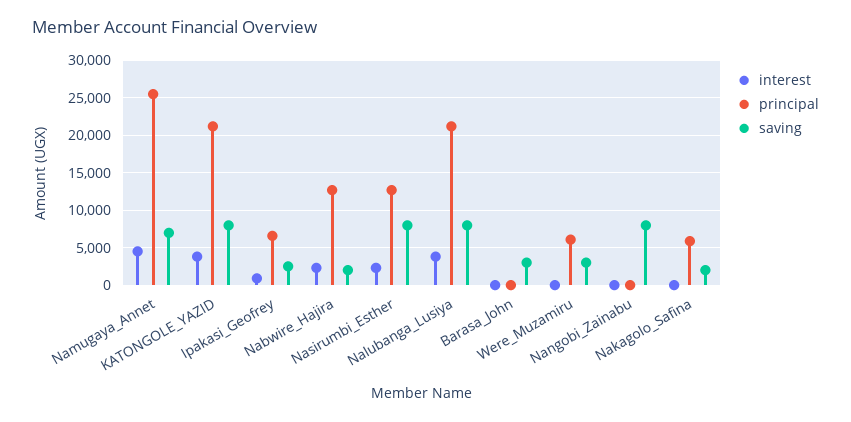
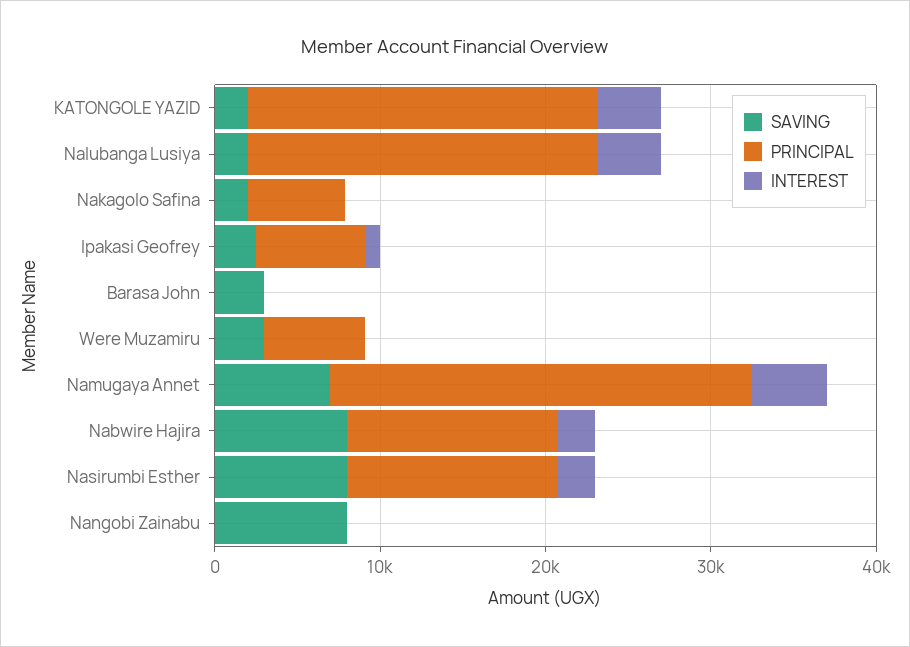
saving, KATONGOLE_YAZID: 8000 -> 2000
saving, Nabwire_Hajira: 2000 -> 8000
saving, Nalubanga_Lusiya: 8000 -> 2000

